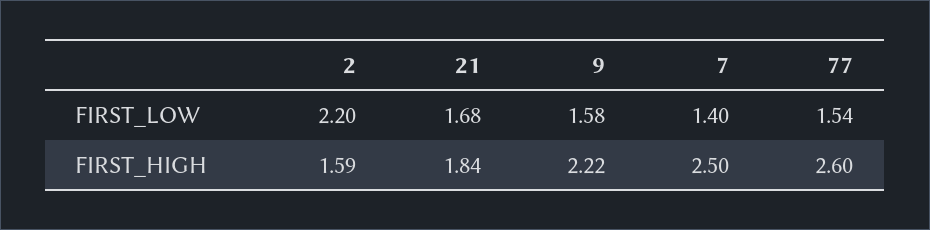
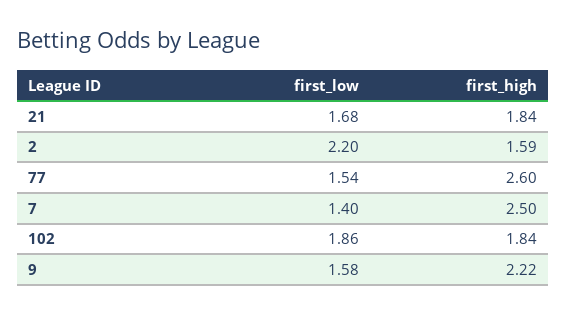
102, FIRST_LOW: none -> 1.86
102, FIRST_HIGH: none -> 1.84

